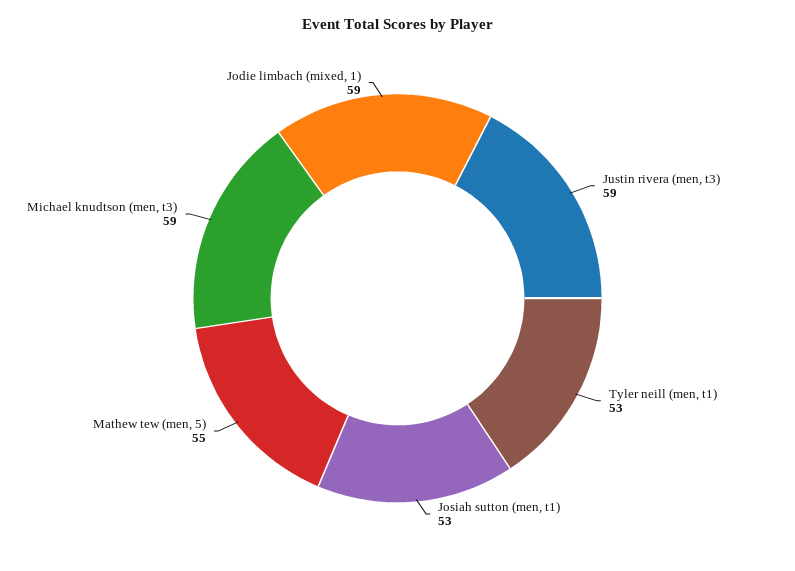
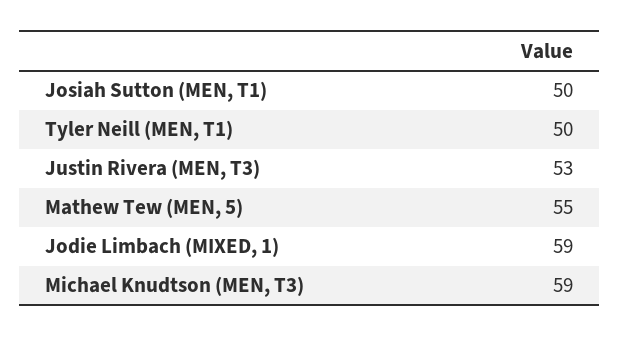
Justin rivera (men, t3): 59 -> 53
Tyler neill (men, t1): 53 -> 50
Josiah sutton (men, t1): 53 -> 50

